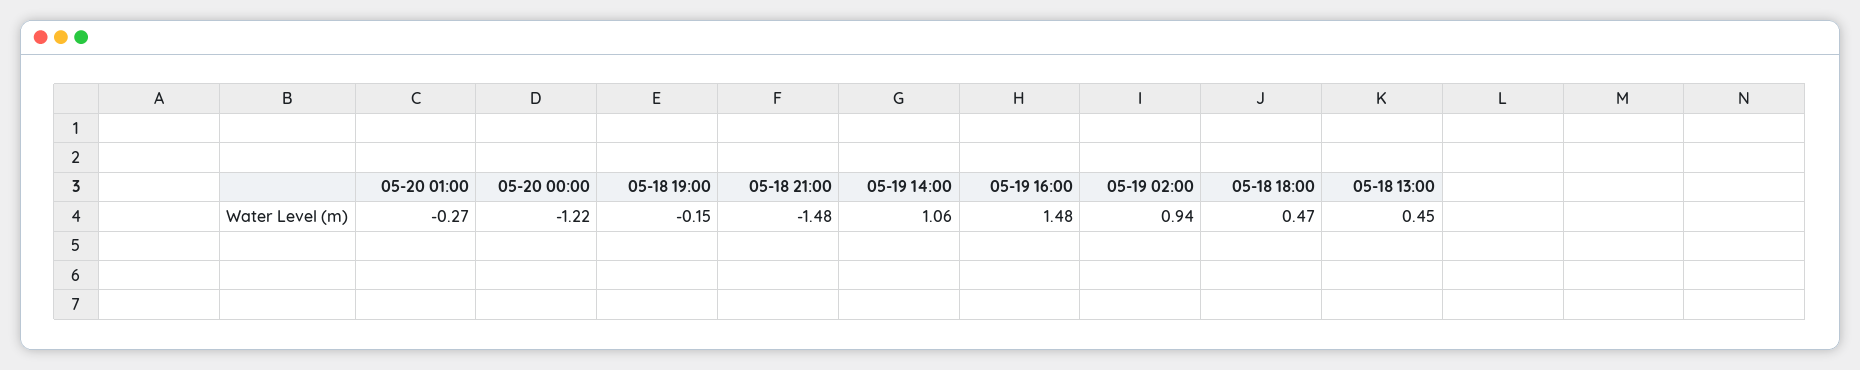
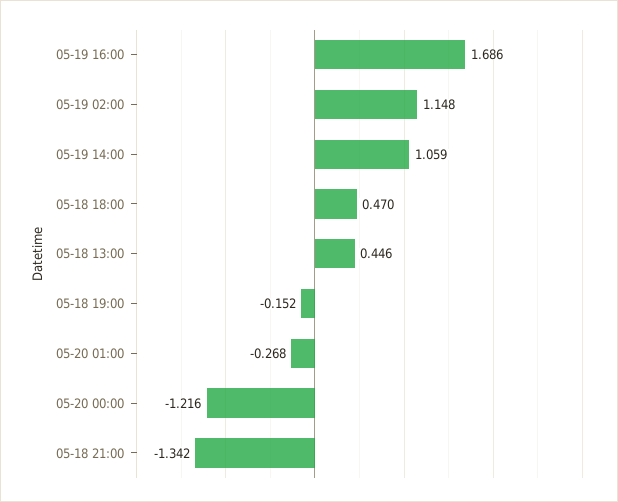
05-18 21:00: -1.48 -> -1.342
05-19 16:00: 1.48 -> 1.686
05-19 02:00: 0.94 -> 1.148

